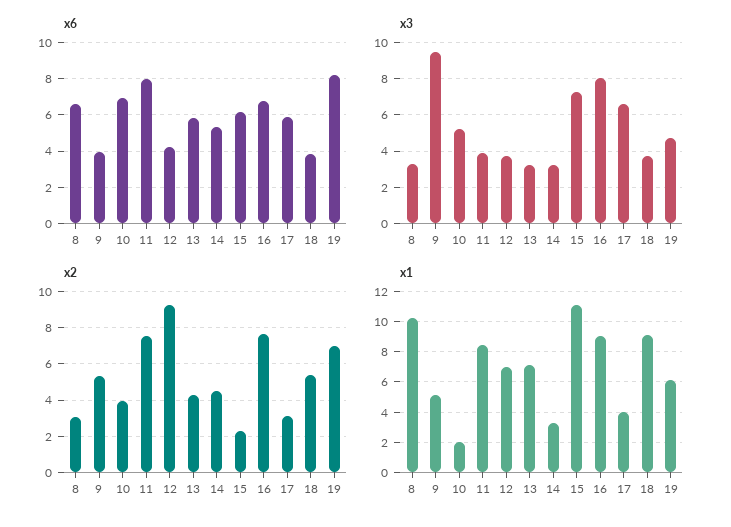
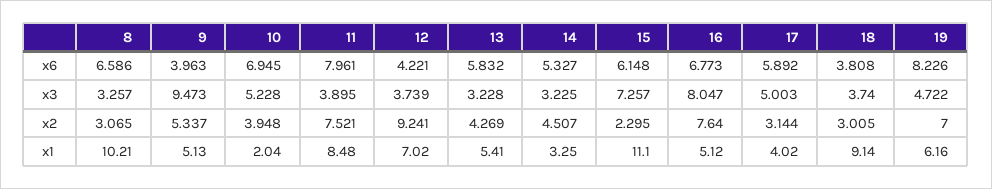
x3, 17: 6.5 -> 5.003
x2, 18: 5.5 -> 3.005
x1, 13: 7 -> 5.41
x1, 16: 9 -> 5.12

